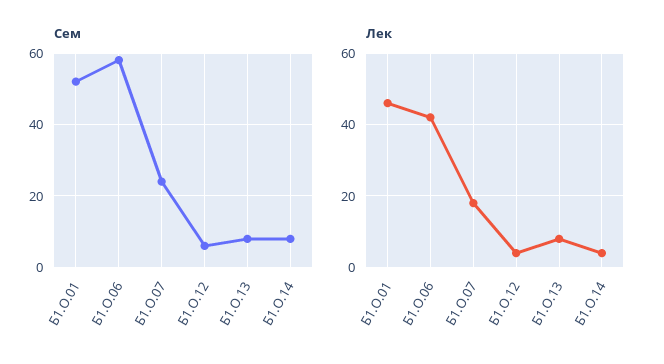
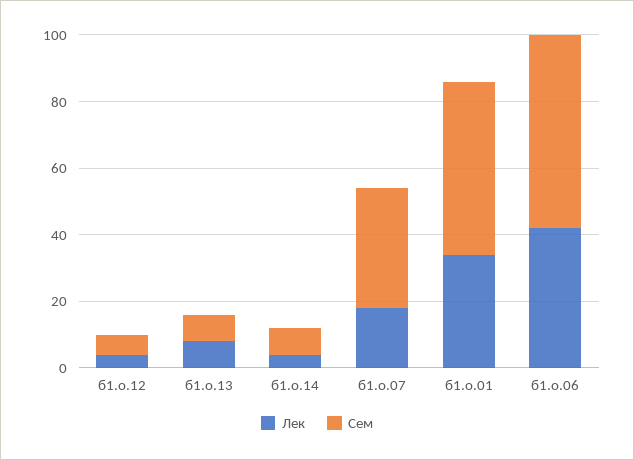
Сем, Б1.О.07: 25 -> 35
Лек, Б1.О.01: 45 -> 35

